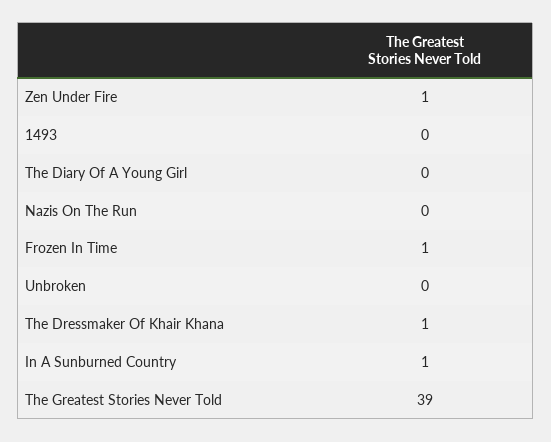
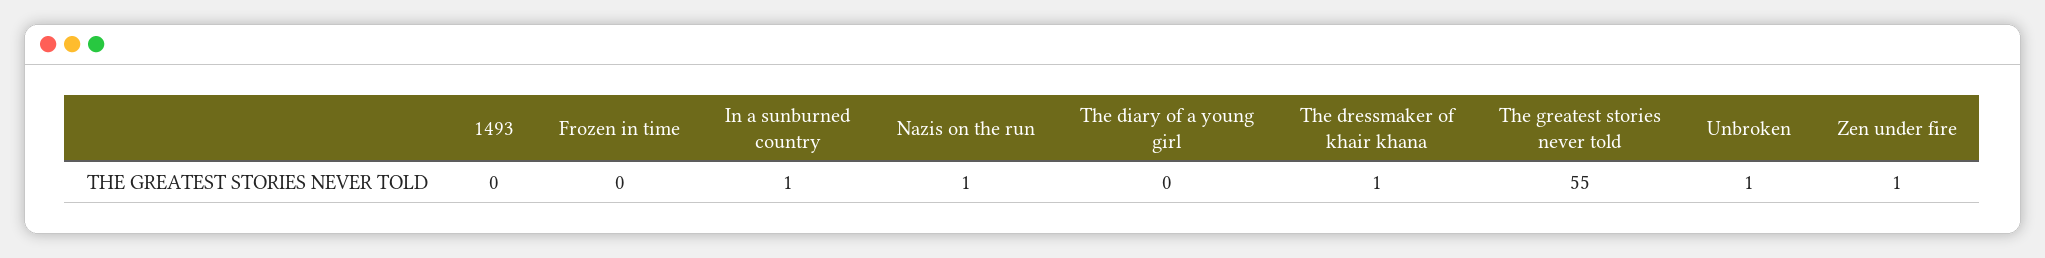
Nazis On The Run: 0 -> 1
Frozen In Time: 1 -> 0
Unbroken: 0 -> 1
The Greatest Stories Never Told: 39 -> 55

